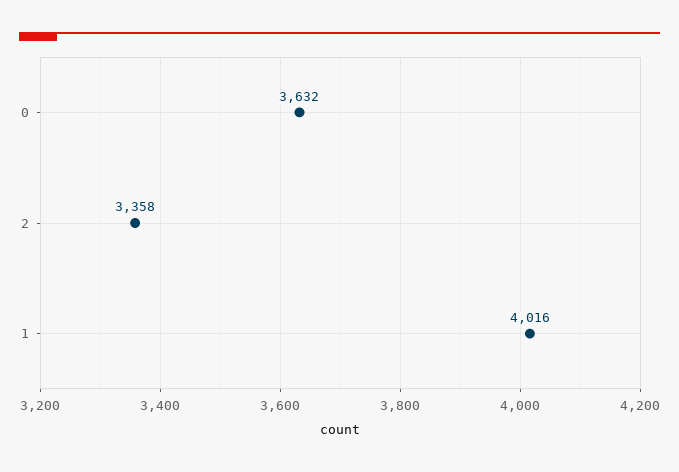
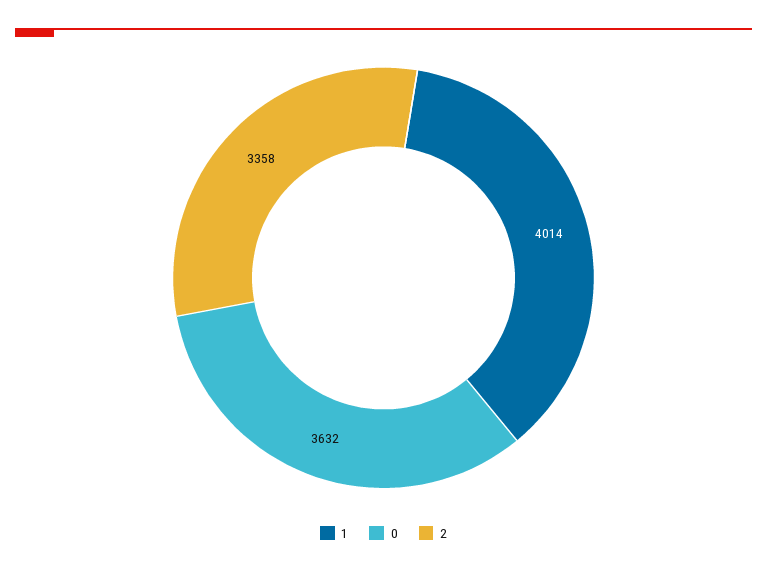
1: 4016 -> 4014

